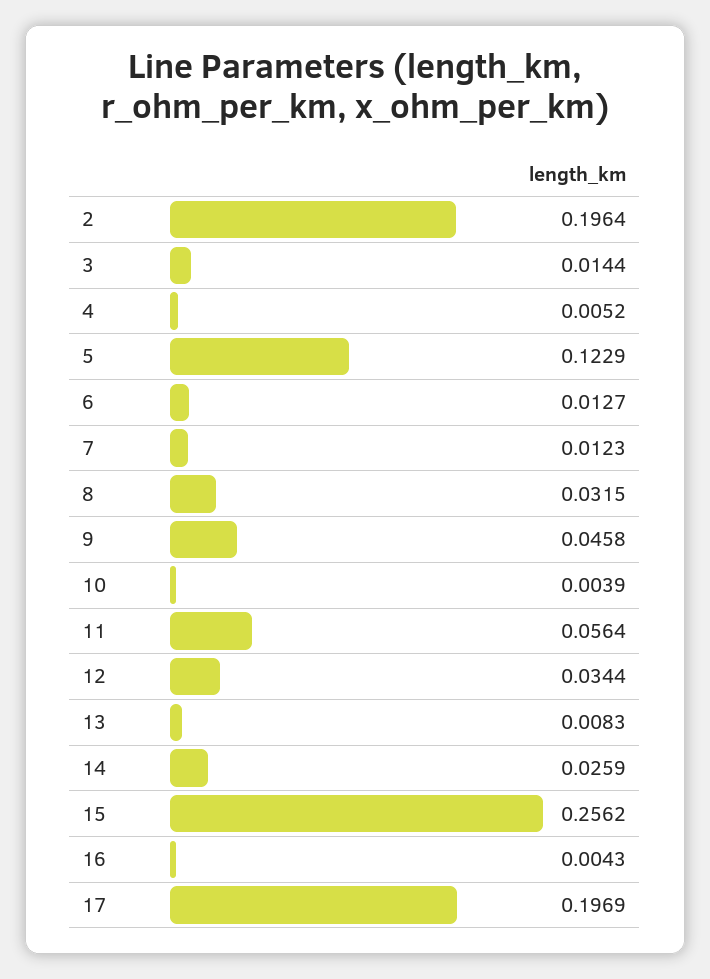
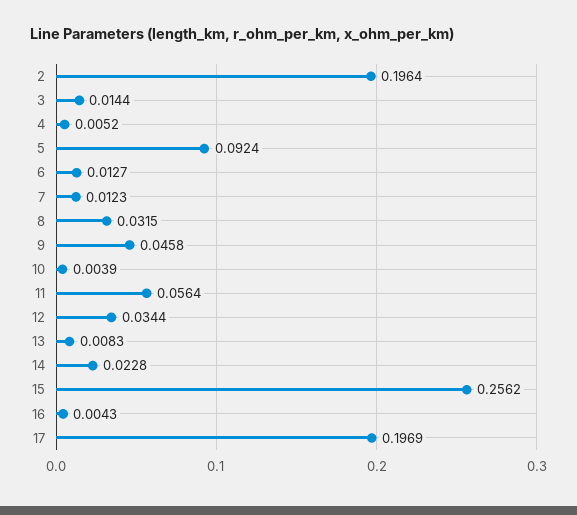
5: 0.1229 -> 0.0924
14: 0.0259 -> 0.0228

